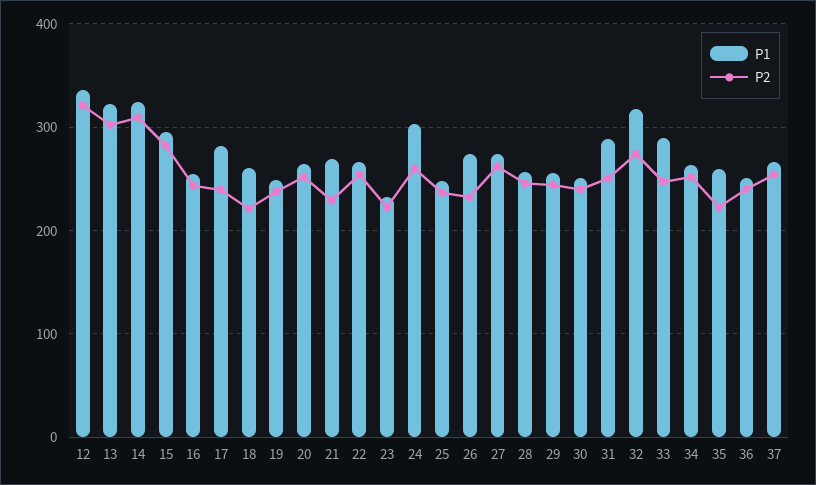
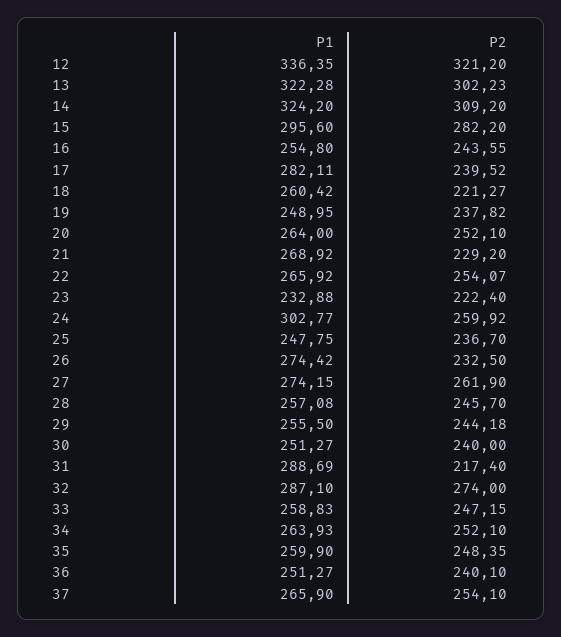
P2, 31: 250 -> 217.4
P1, 32: 320 -> 287.1
P1, 33: 290 -> 258.83
P2, 35: 220 -> 248.35

